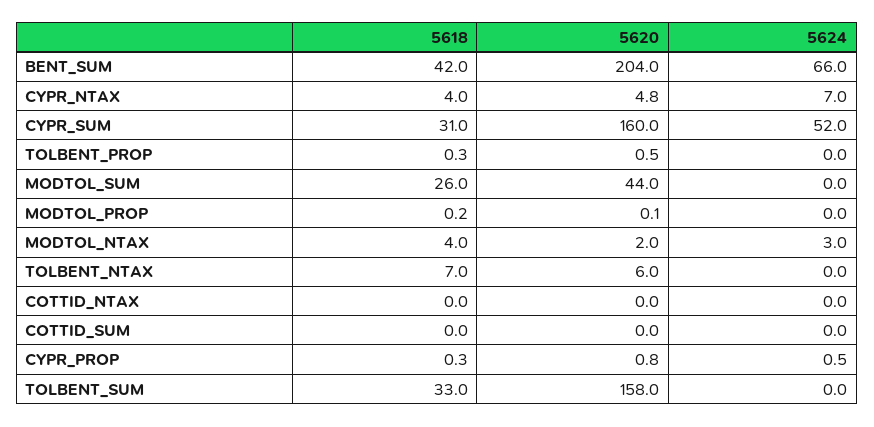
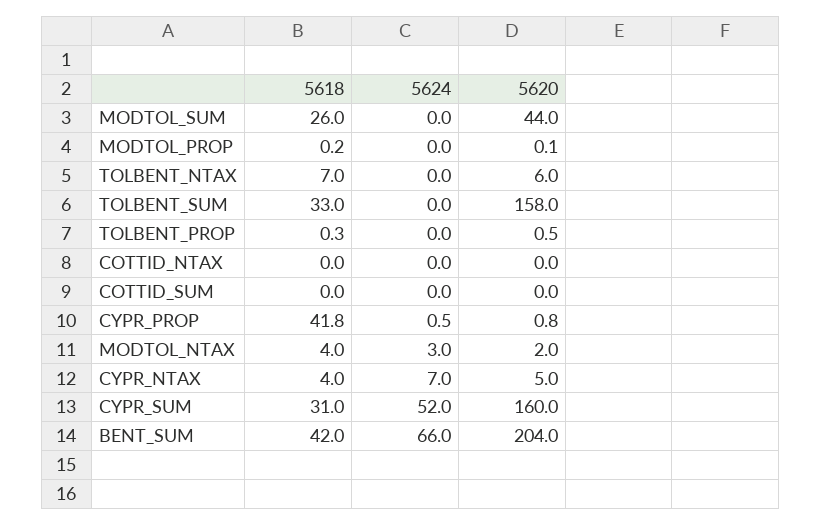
5620, CYPR_NTAX: 4.8 -> 5
5618, CYPR_PROP: 0.3 -> 41.8

